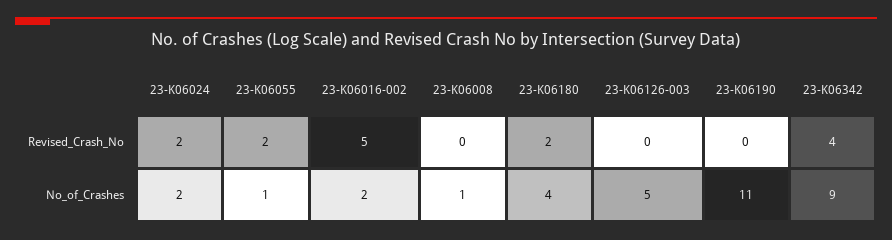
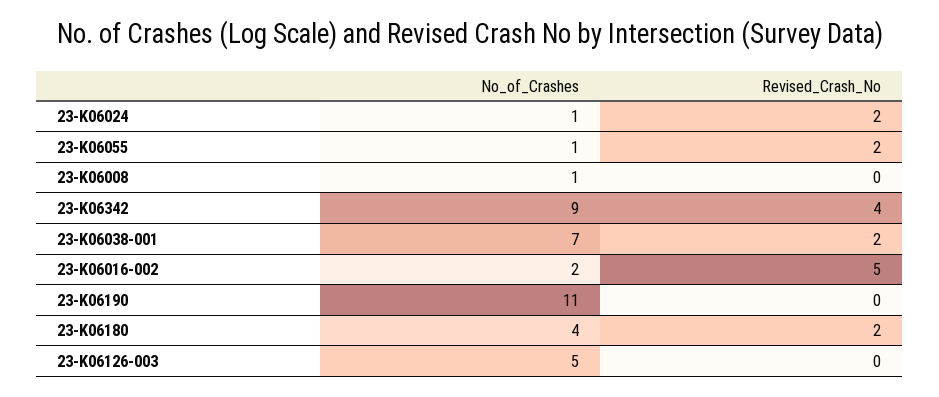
23-K06024, No_of_Crashes: 2 -> 1
23-K06038-001, No_of_Crashes: none -> 7
23-K06038-001, Revised_Crash_No: none -> 2

